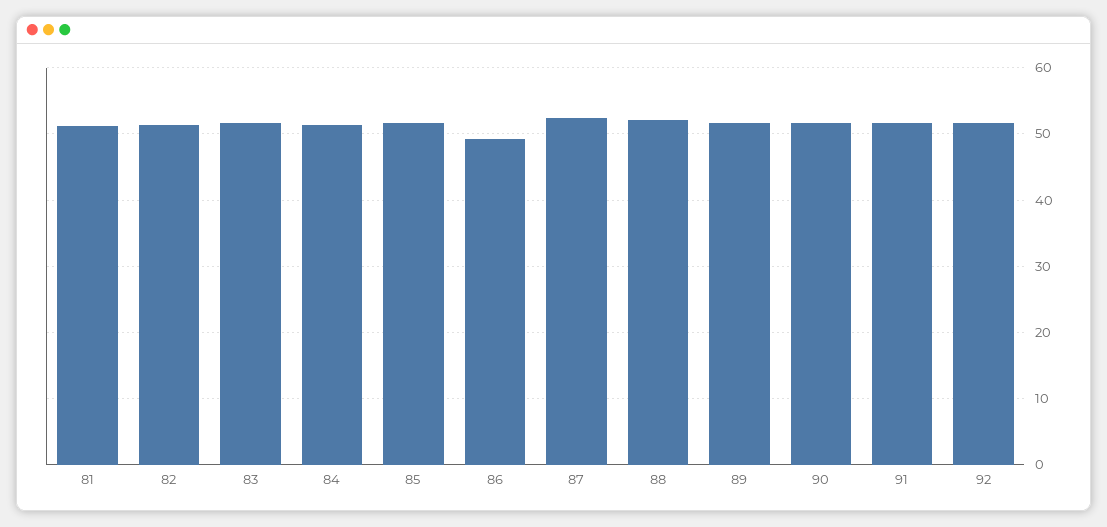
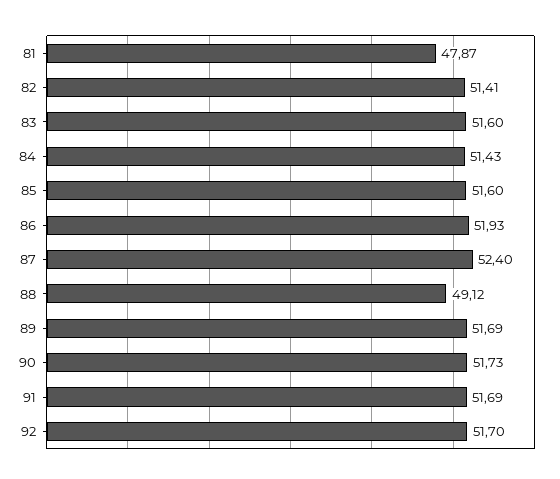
81: 51 -> 47.87
86: 49 -> 51.93
88: 52 -> 49.12

